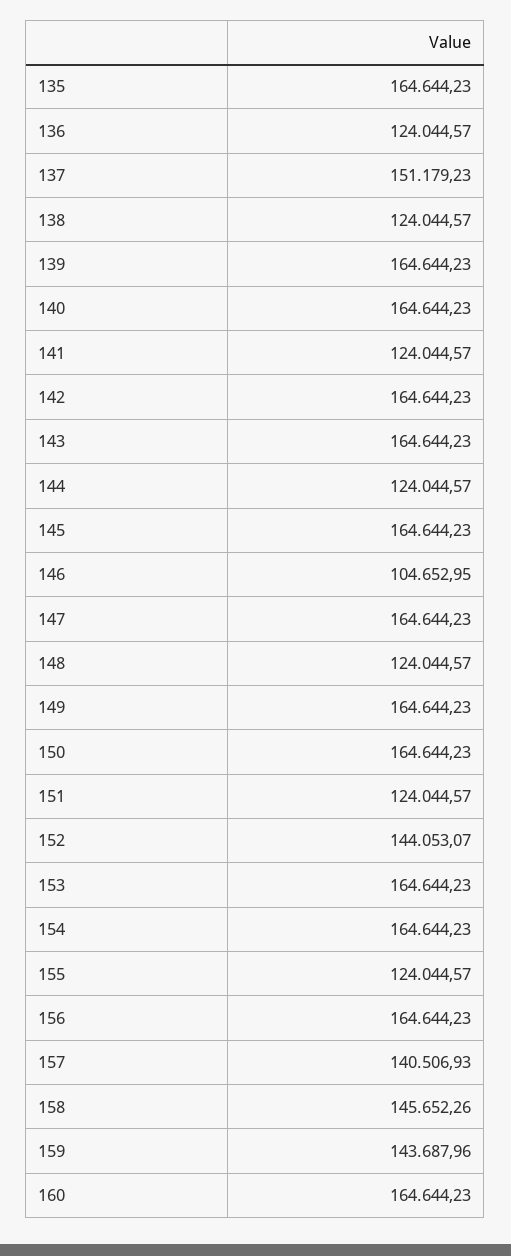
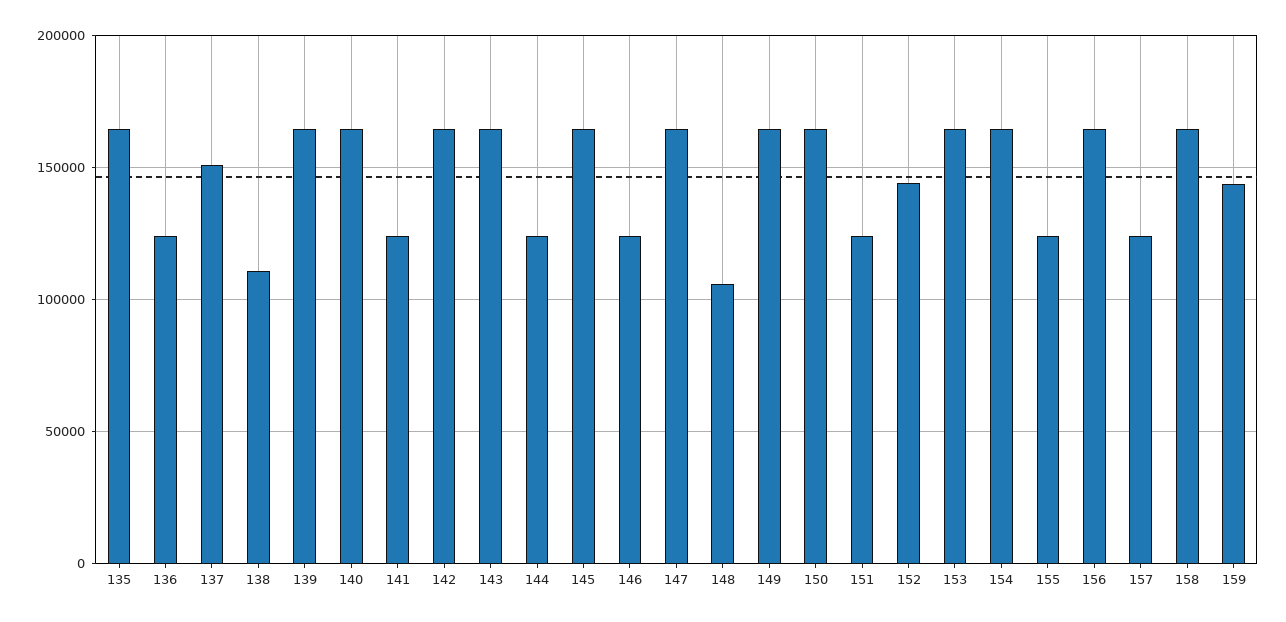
138: 124044.57 -> 110000
146: 104652.95 -> 125000
148: 124044.57 -> 105000
157: 140506.93 -> 125000
158: 145652.26 -> 165000
160: 164644.23 -> none

